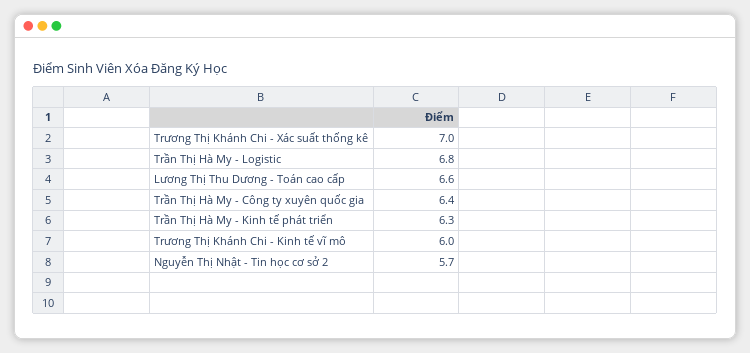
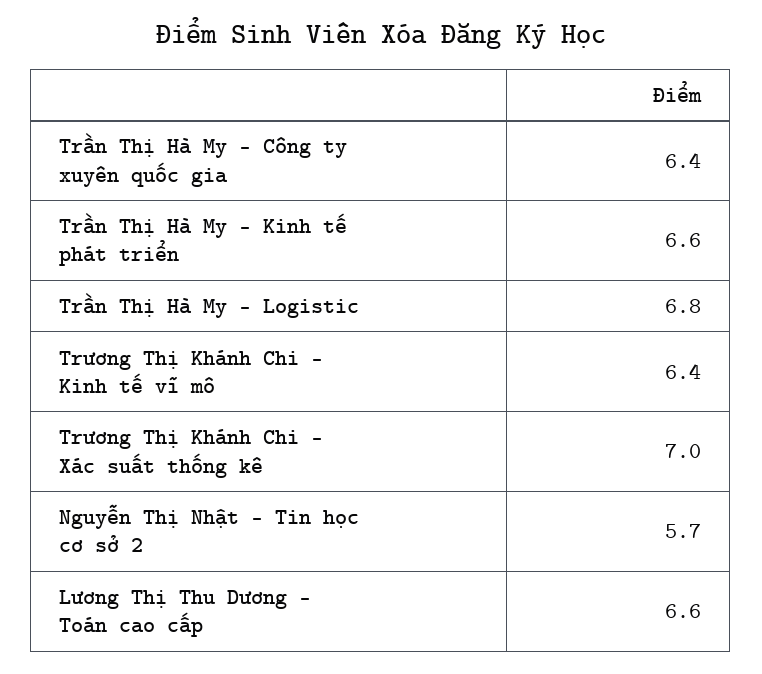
Trần Thị Hà My - Kinh tế phát triển: 6.3 -> 6.6
Trương Thị Khánh Chi - Kinh tế vĩ mô: 6 -> 6.4

